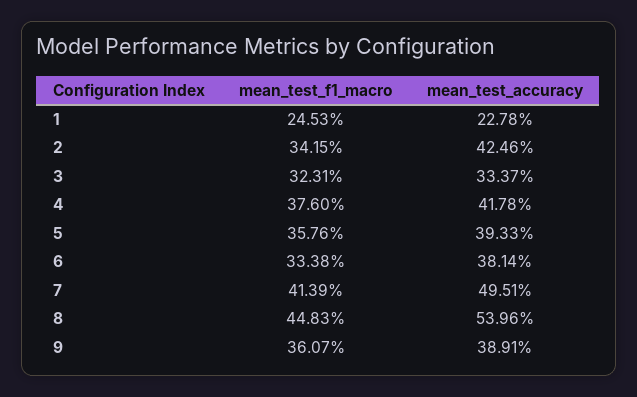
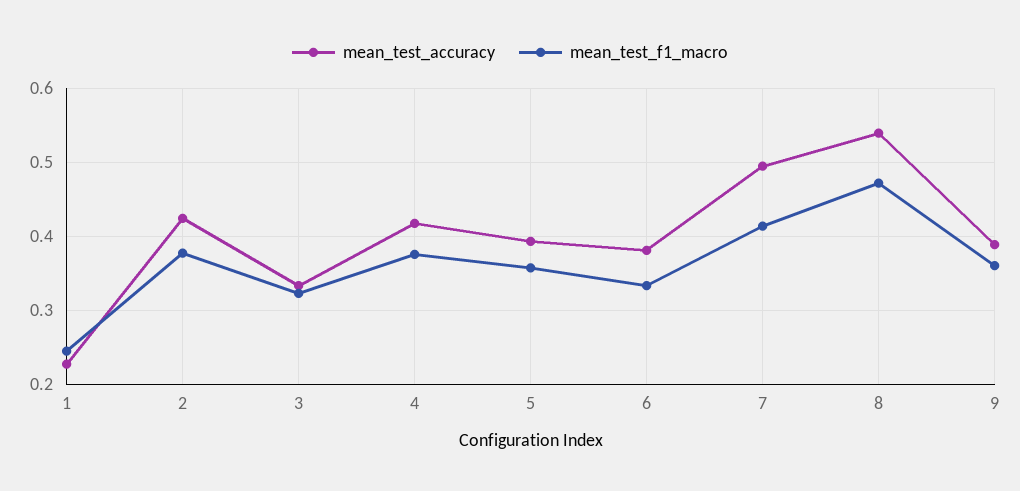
mean_test_f1_macro, 2: 0.3415 -> 0.38
mean_test_f1_macro, 8: 0.4483 -> 0.47

